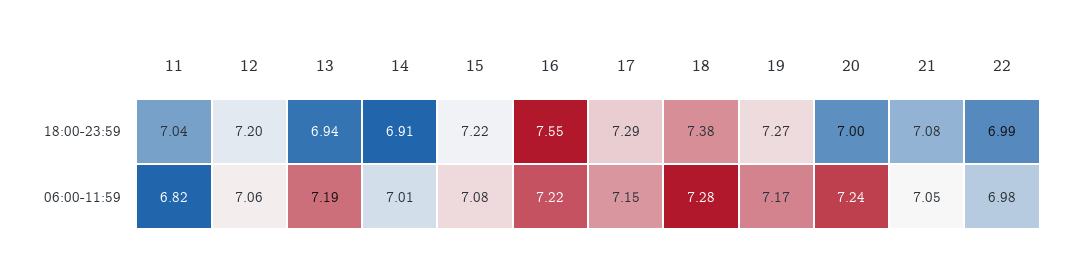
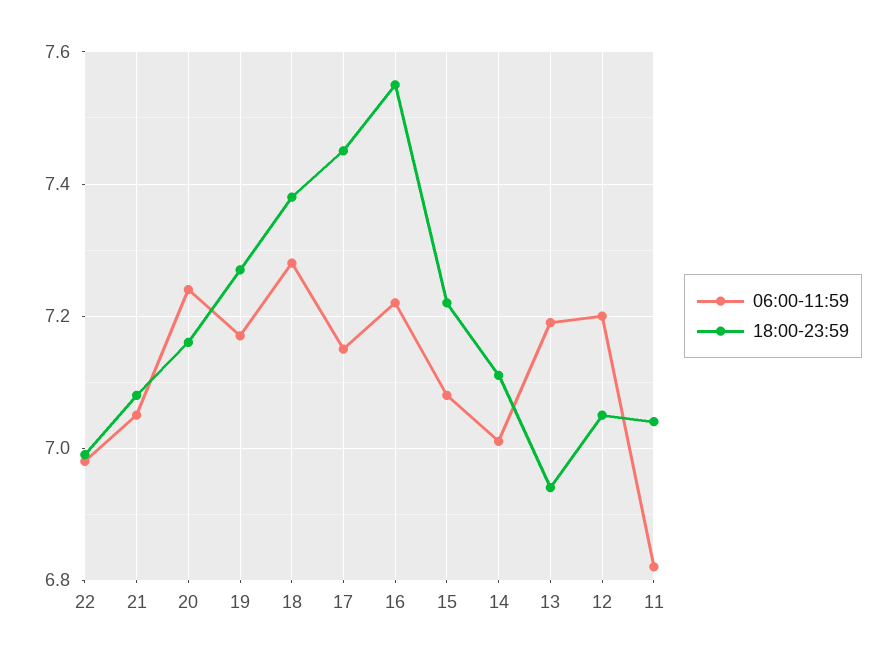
18:00-23:59, 12: 7.2 -> 7.05
18:00-23:59, 14: 6.91 -> 7.1
18:00-23:59, 17: 7.29 -> 7.45
18:00-23:59, 20: 7 -> 7.15
06:00-11:59, 12: 7.06 -> 7.2

